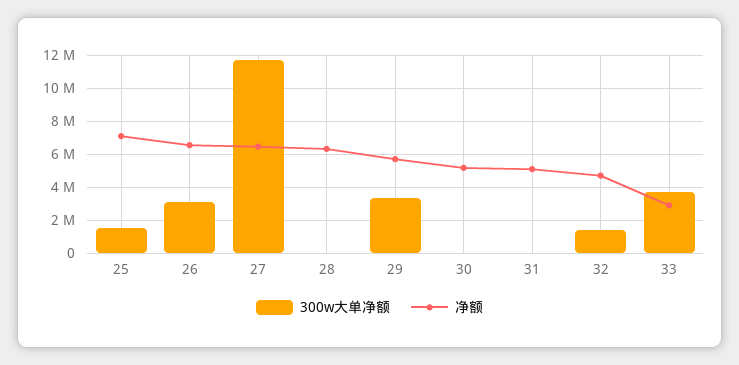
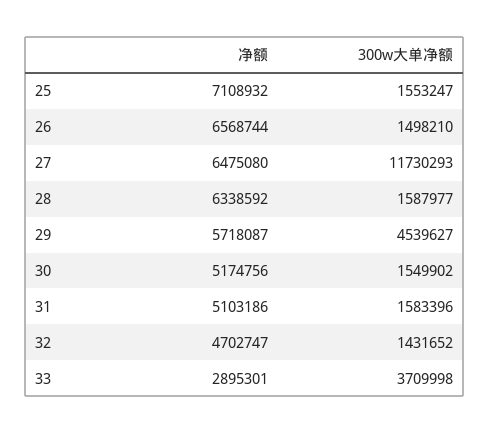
300w大单净额, 26: 3000000 -> 1498210
300w大单净额, 28: 0 -> 1587977
300w大单净额, 29: 3500000 -> 4539627
300w大单净额, 30: 0 -> 1549902
300w大单净额, 31: 0 -> 1583396

